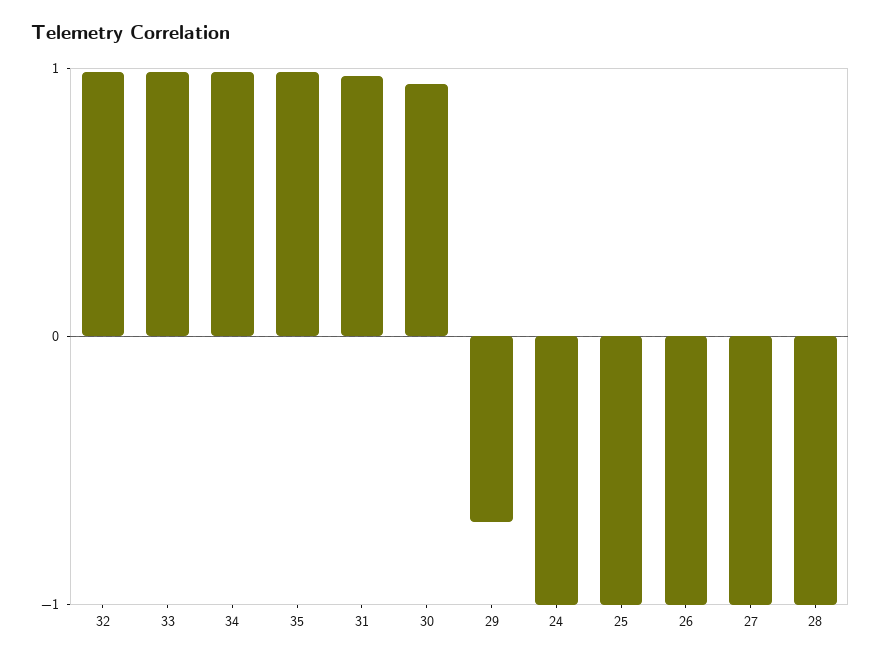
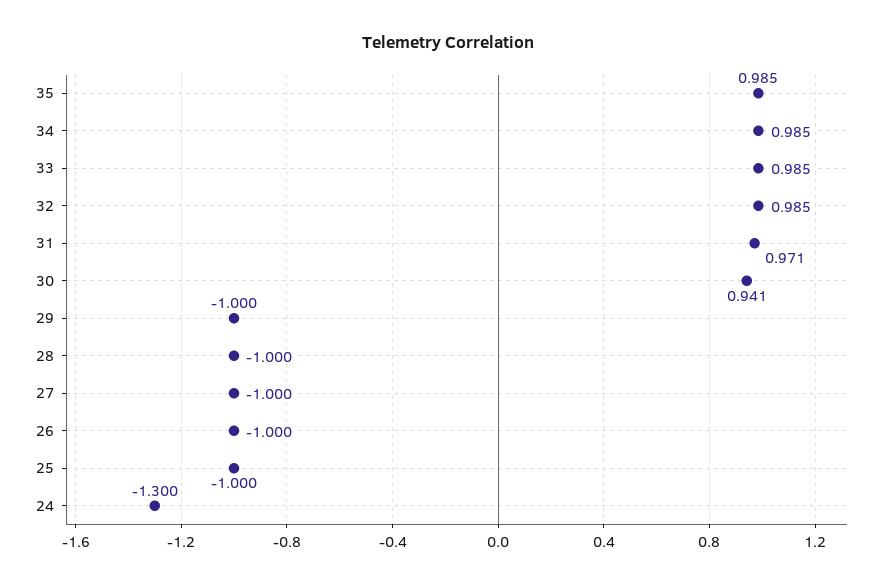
29: -0.7 -> -1
24: -1 -> -1.3

